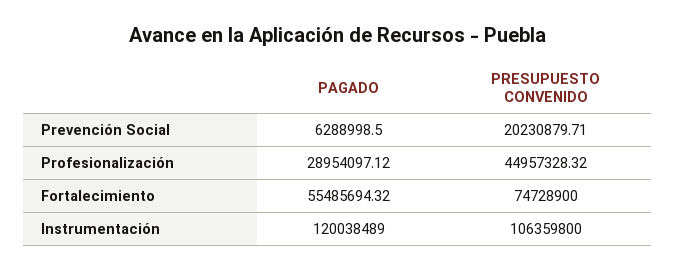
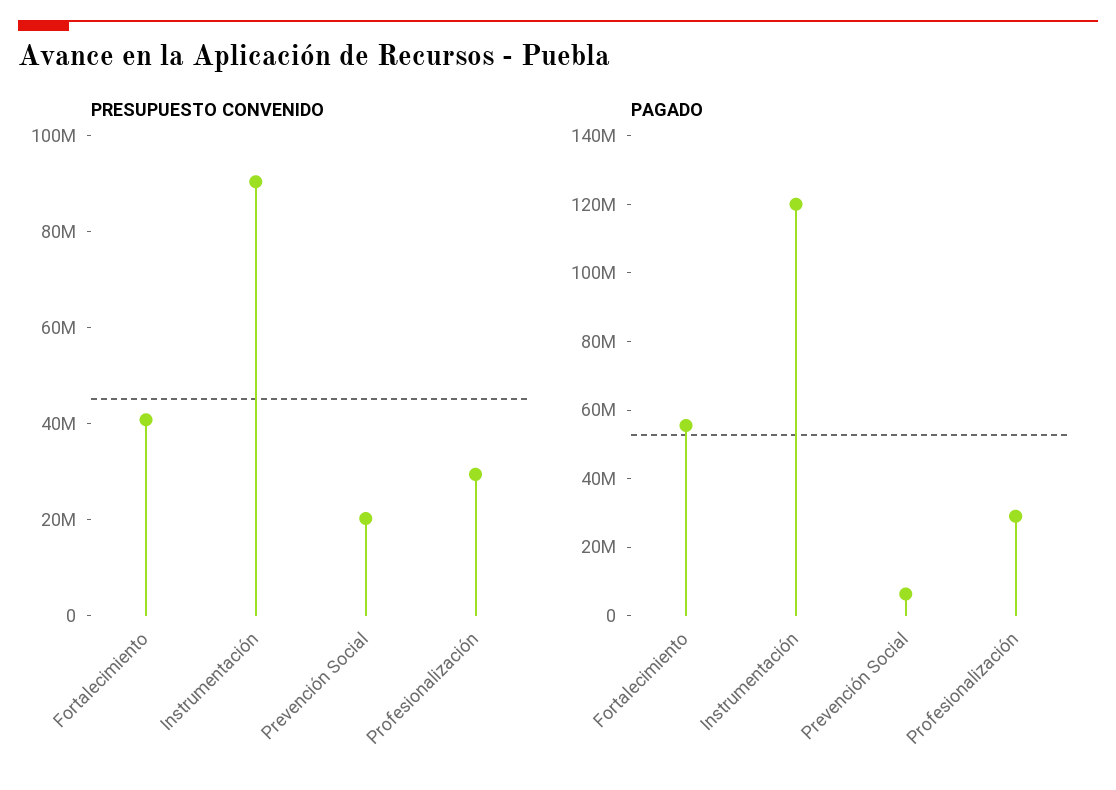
PRESUPUESTO CONVENIDO, Profesionalización: 44957328.32 -> 30000000
PRESUPUESTO CONVENIDO, Fortalecimiento: 74728900 -> 40000000
PRESUPUESTO CONVENIDO, Instrumentación: 106359800 -> 90000000

